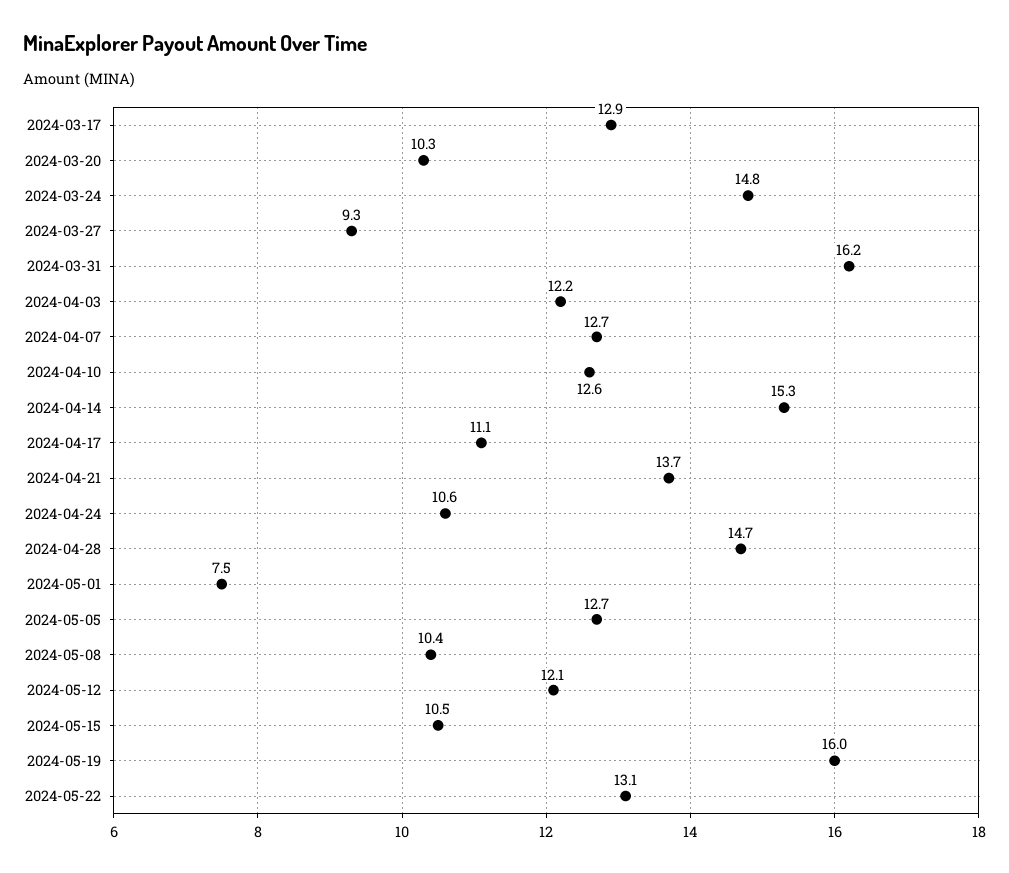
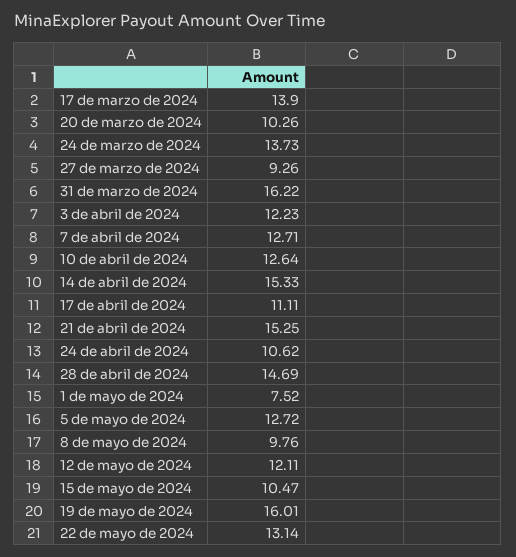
2024-03-17: 12.9 -> 13.9
2024-03-24: 14.8 -> 13.73
2024-04-21: 13.7 -> 15.25
2024-05-08: 10.4 -> 9.76

